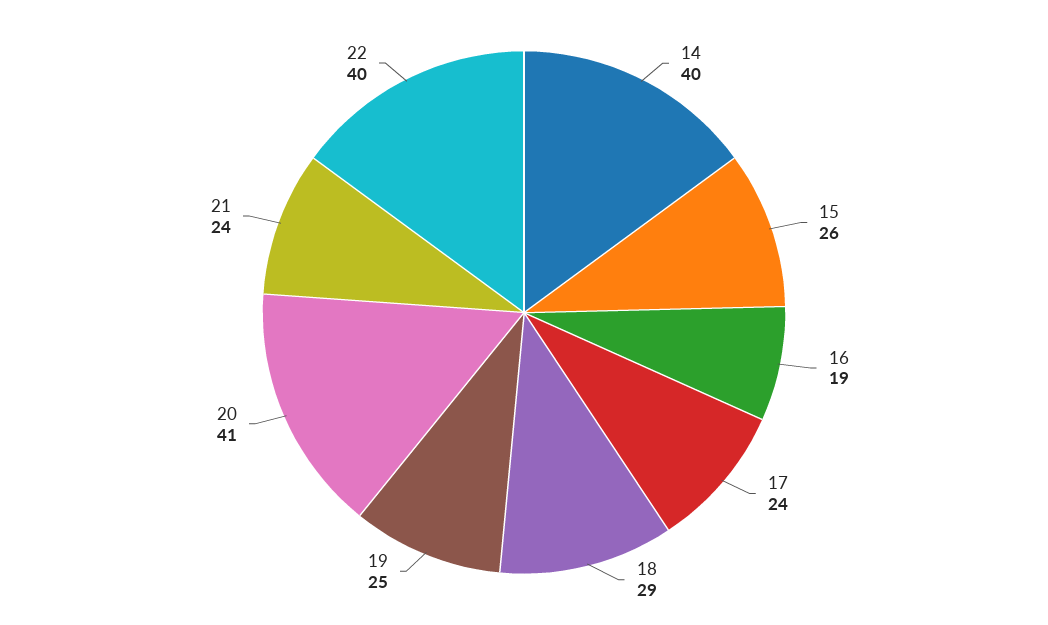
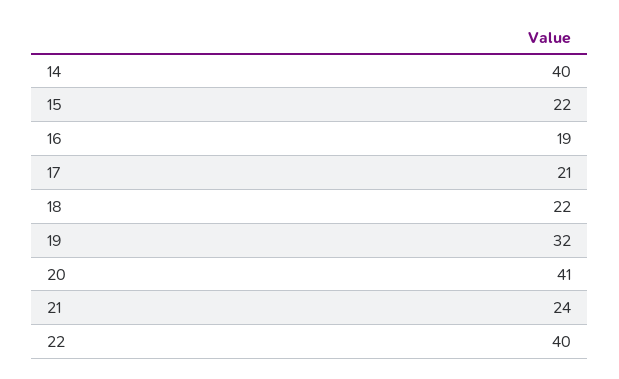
15: 26 -> 22
17: 24 -> 21
18: 29 -> 22
19: 25 -> 32

